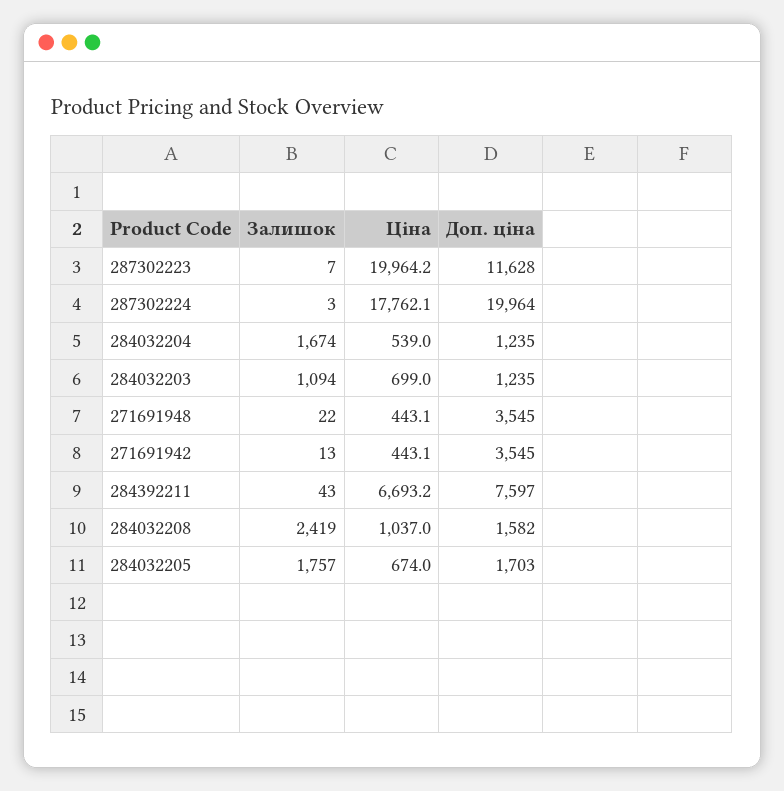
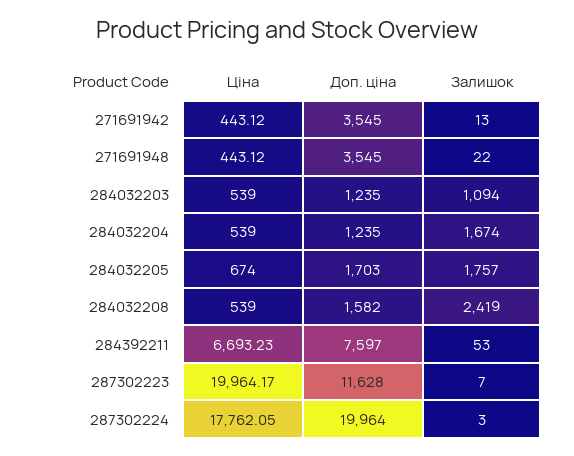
Ціна, 284032203: 699 -> 539
Залишок, 284392211: 43 -> 53
Ціна, 284032208: 1037 -> 539

